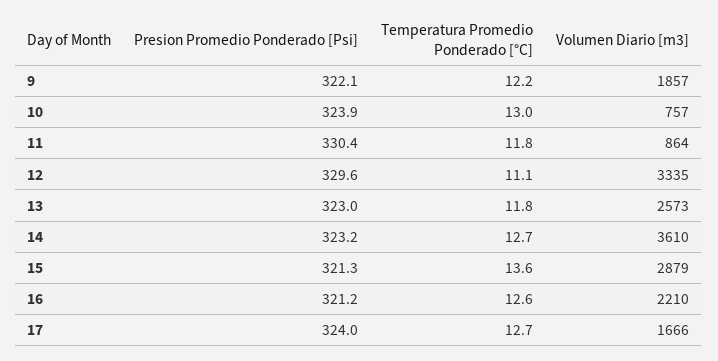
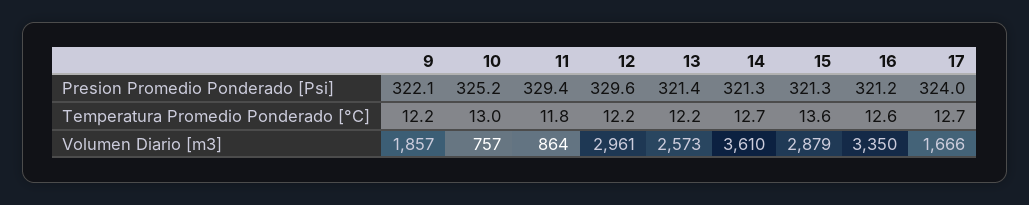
Presion Promedio Ponderado [Psi], 10: 323.9 -> 325.2
Presion Promedio Ponderado [Psi], 11: 330.4 -> 329.4
Temperatura Promedio Ponderado [°C], 12: 11.1 -> 12.2
Volumen Diario [m3], 12: 3335 -> 2961
Presion Promedio Ponderado [Psi], 13: 323 -> 321.4
Temperatura Promedio Ponderado [°C], 13: 11.8 -> 12.2
Presion Promedio Ponderado [Psi], 14: 323.2 -> 321.3
Volumen Diario [m3], 16: 2210 -> 3350

